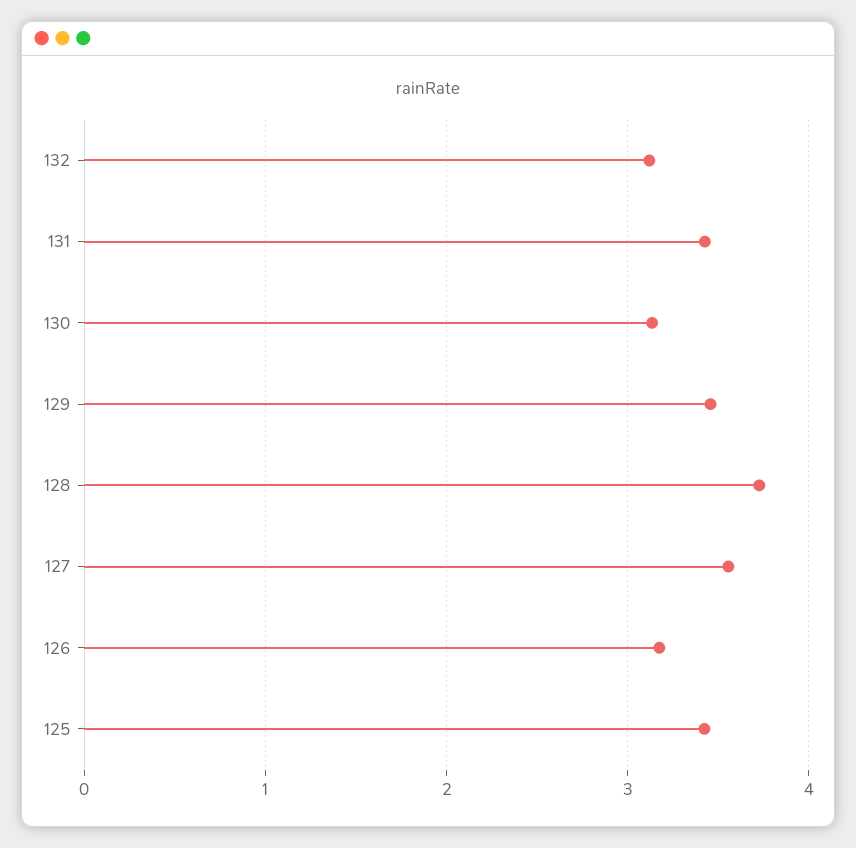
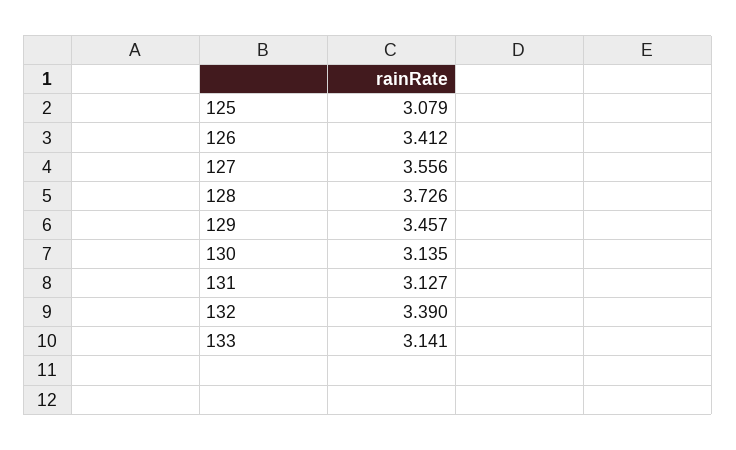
132: 3.1 -> 3.39
131: 3.4 -> 3.127
126: 3.2 -> 3.412
125: 3.4 -> 3.079
133: none -> 3.141

